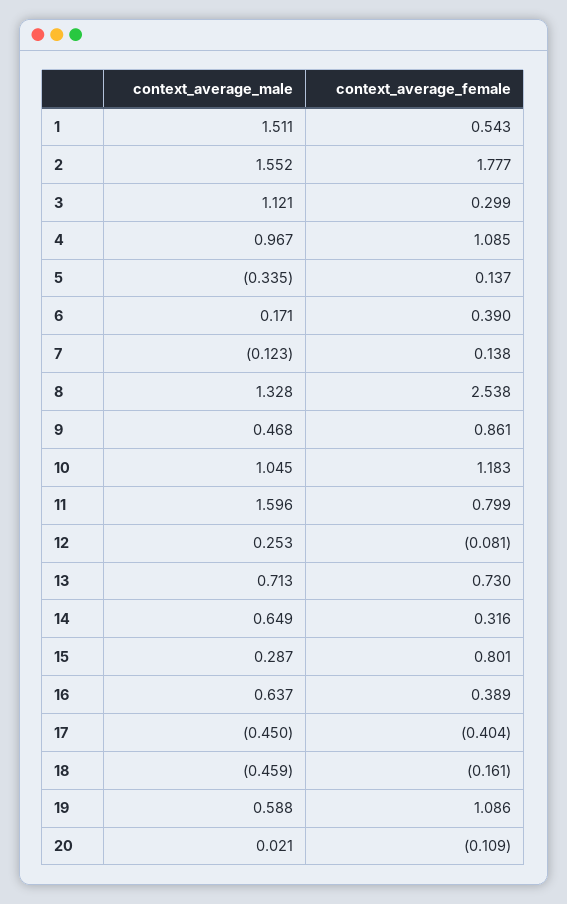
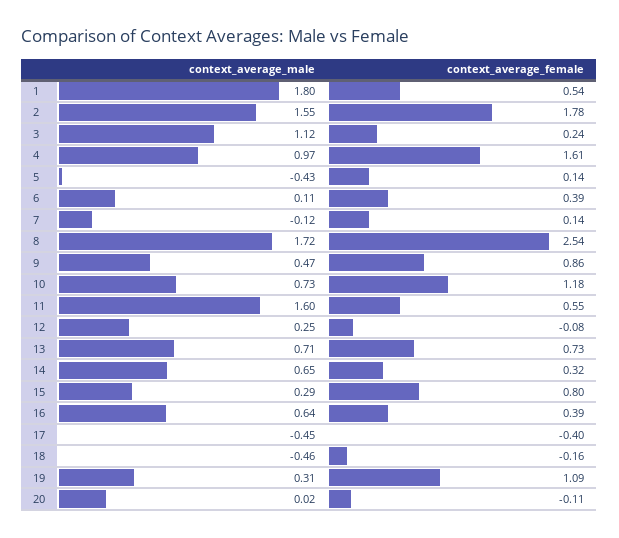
context_average_male, 1: 1.511 -> 1.8
context_average_female, 3: 0.299 -> 0.24
context_average_female, 4: 1.085 -> 1.61
context_average_male, 5: -0.335 -> -0.43
context_average_male, 6: 0.171 -> 0.11
context_average_male, 8: 1.328 -> 1.72
context_average_male, 10: 1.045 -> 0.73
context_average_female, 11: 0.799 -> 0.55
context_average_male, 19: 0.588 -> 0.31

